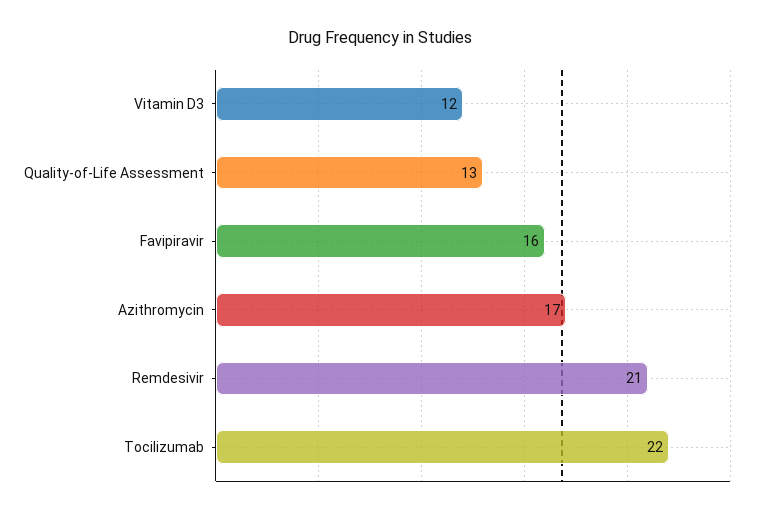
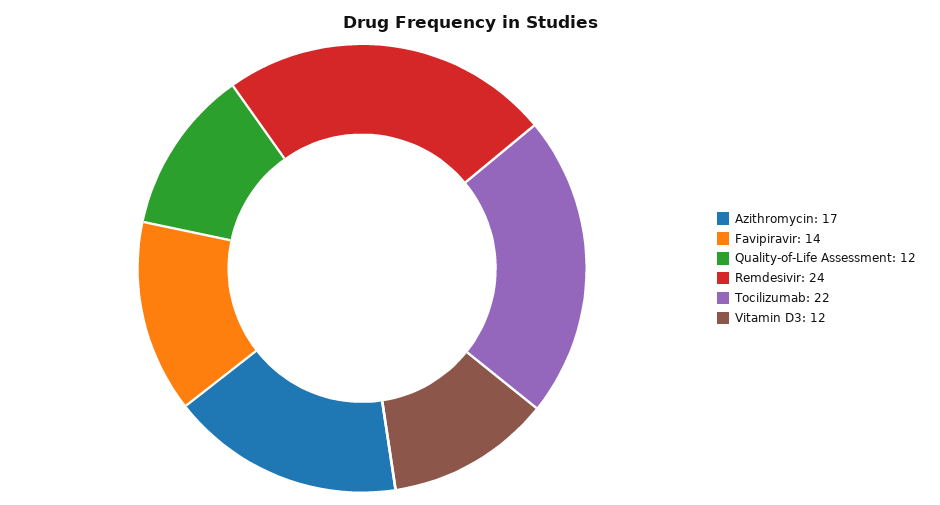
Quality-of-Life Assessment: 13 -> 12
Favipiravir: 16 -> 14
Remdesivir: 21 -> 24

